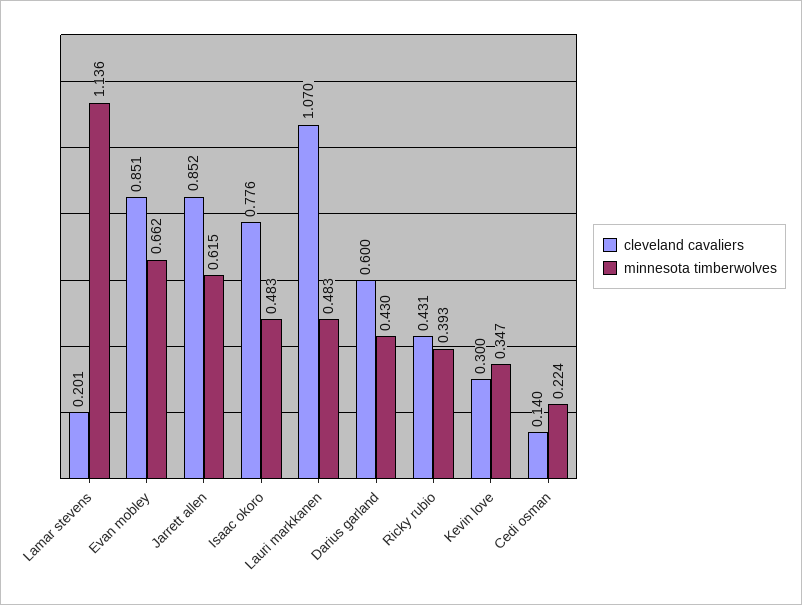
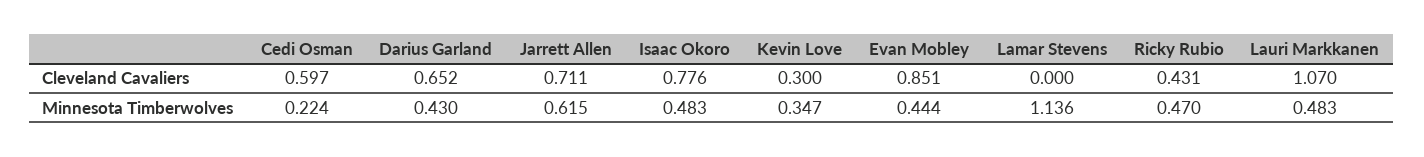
cleveland cavaliers, Lamar stevens: 0.201 -> 0
minnesota timberwolves, Evan mobley: 0.662 -> 0.444
cleveland cavaliers, Jarrett allen: 0.852 -> 0.711
cleveland cavaliers, Darius garland: 0.6 -> 0.652
minnesota timberwolves, Ricky rubio: 0.393 -> 0.47
cleveland cavaliers, Cedi osman: 0.14 -> 0.597

